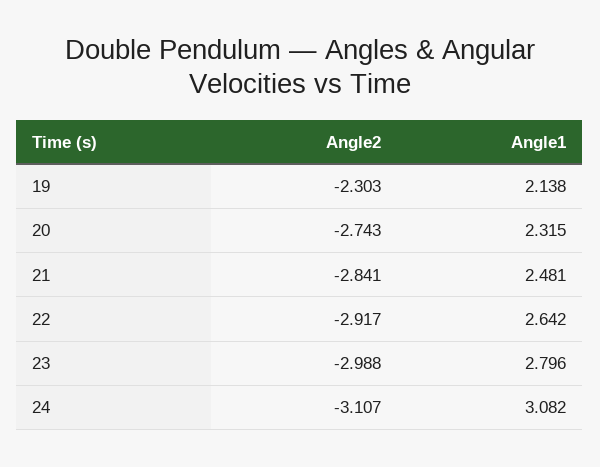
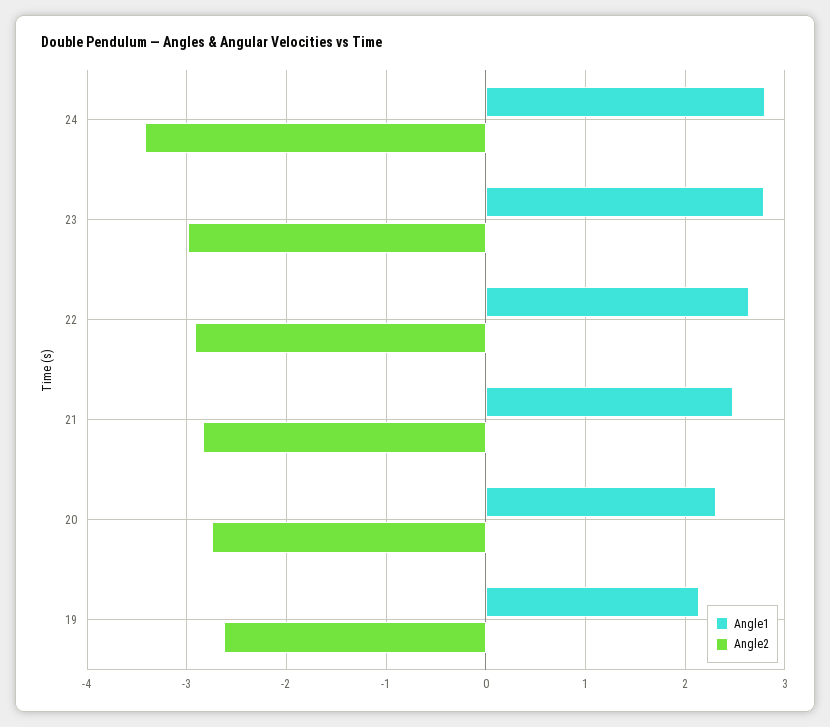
Angle2, 19: -2.303 -> -2.6
Angle2, 24: -3.107 -> -3.4
Angle1, 24: 3.082 -> 2.8

